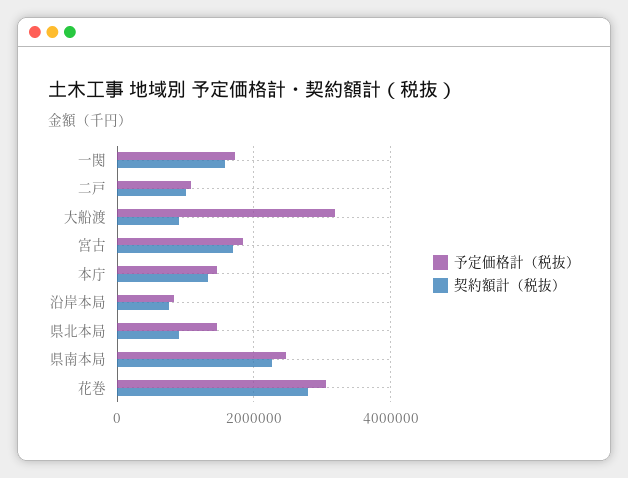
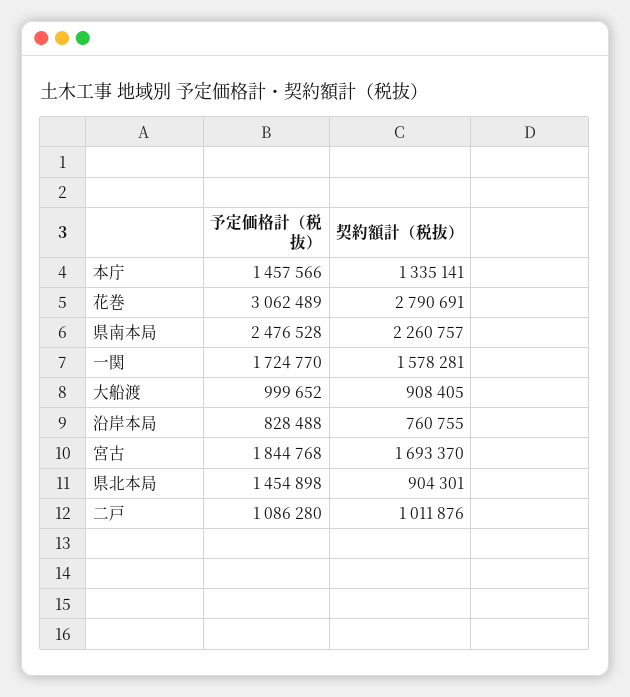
予定価格計（税抜）, 大船渡: 3200000 -> 999652

